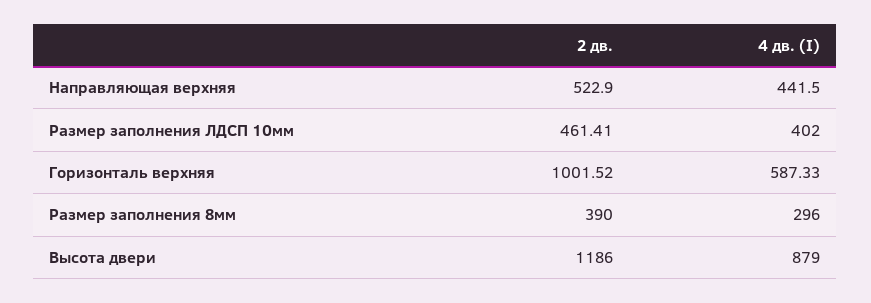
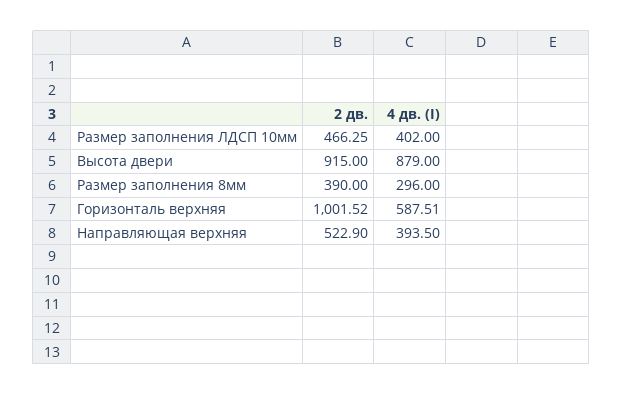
4 дв. (I), Направляющая верхняя: 441.5 -> 393.5
2 дв., Размер заполнения ЛДСП 10мм: 461.41 -> 466.25
4 дв. (I), Горизонталь верхняя: 587.33 -> 587.51
2 дв., Высота двери: 1186 -> 915

